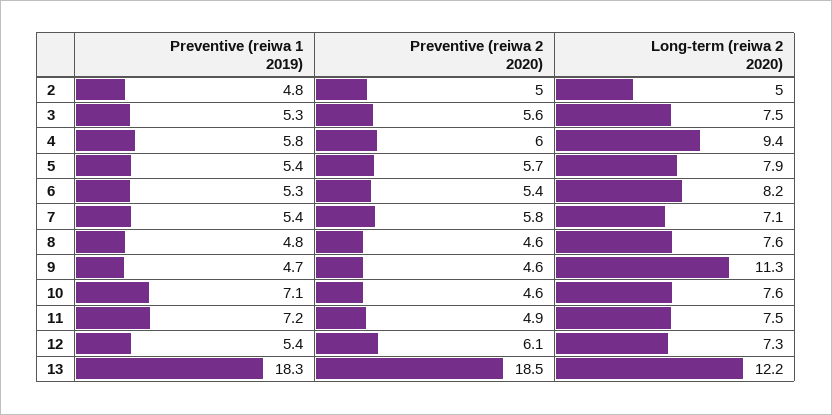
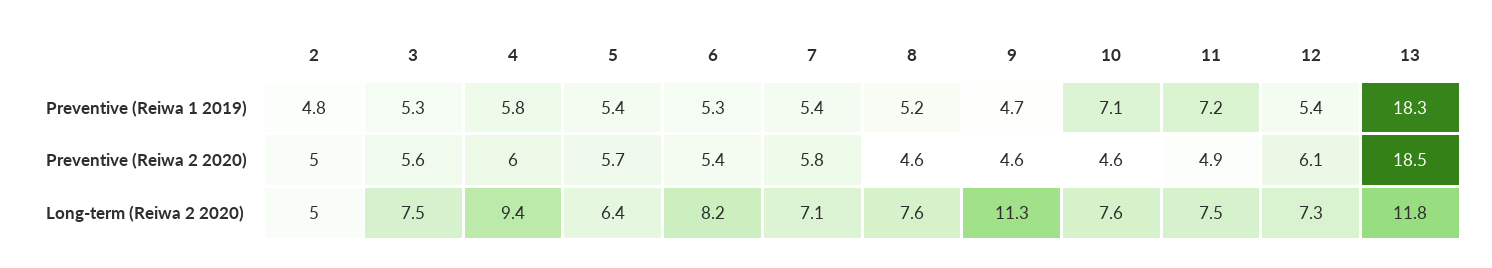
Long-term (reiwa 2 2020), 5: 7.9 -> 6.4
Preventive (reiwa 1 2019), 8: 4.8 -> 5.2
Long-term (reiwa 2 2020), 13: 12.2 -> 11.8

